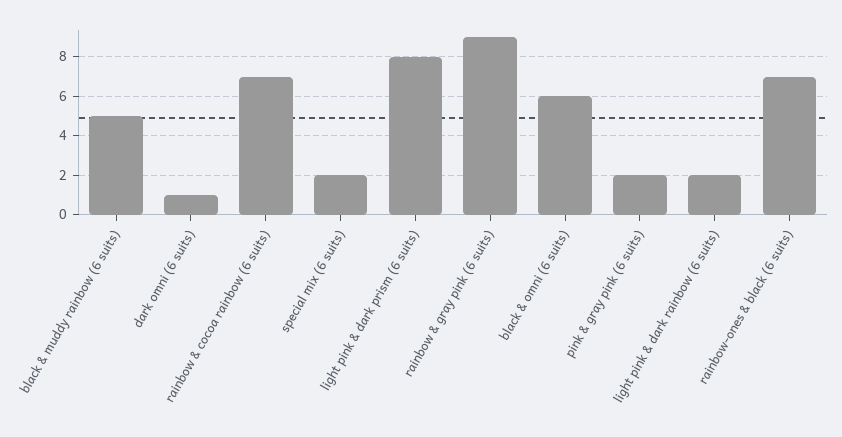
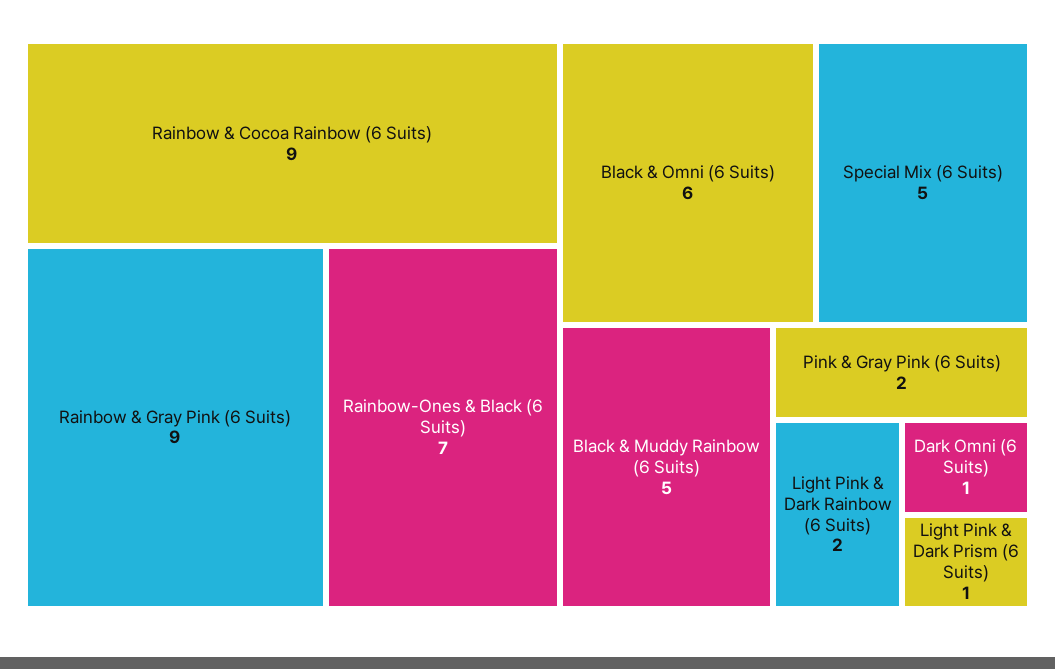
rainbow & cocoa rainbow (6 suits): 7 -> 9
special mix (6 suits): 2 -> 5
light pink & dark prism (6 suits): 8 -> 1

